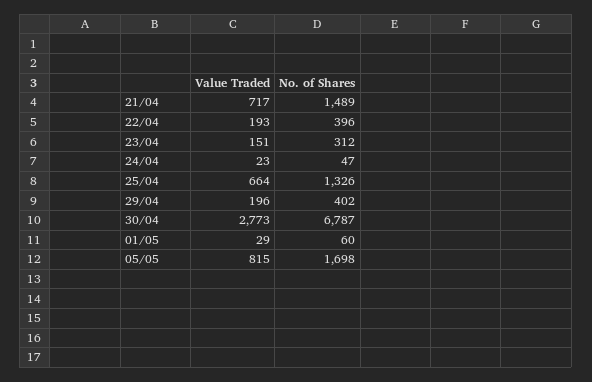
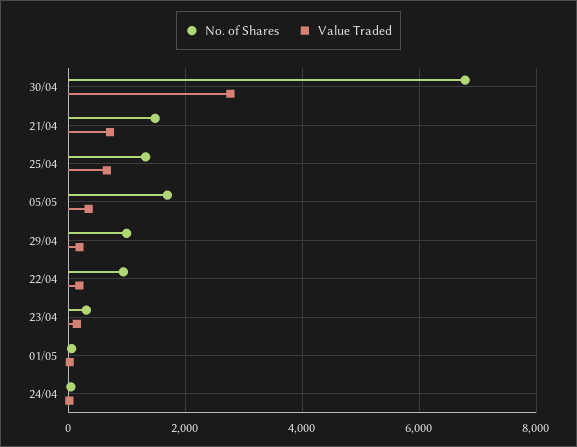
No. of Shares, 22/04: 396 -> 1000
No. of Shares, 29/04: 402 -> 1000
Value Traded, 05/05: 815 -> 400

